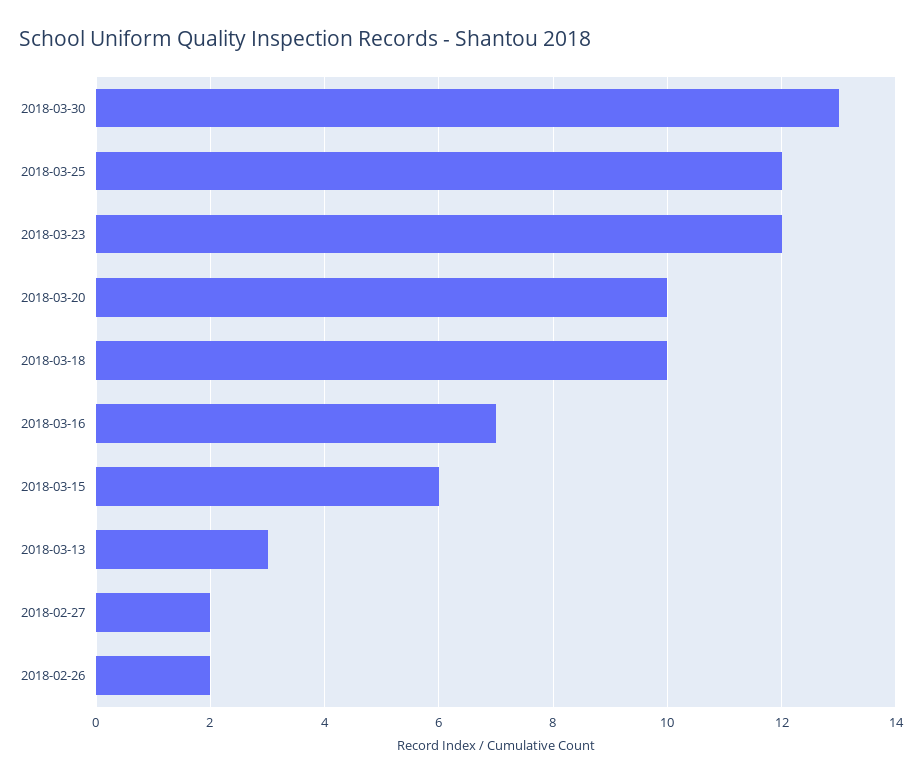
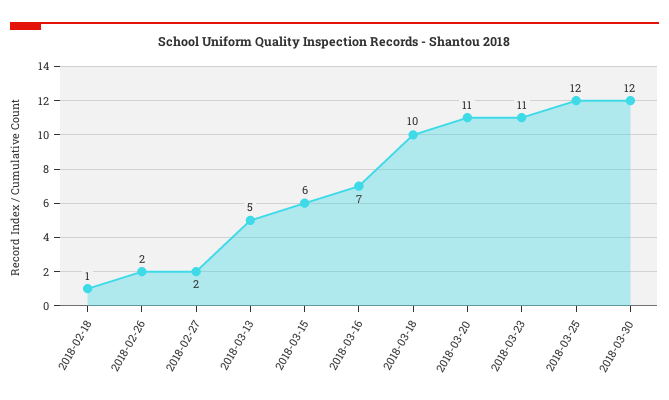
2018-03-30: 13 -> 12
2018-03-23: 12 -> 11
2018-03-20: 10 -> 11
2018-03-13: 3 -> 5
2018-02-18: none -> 1

